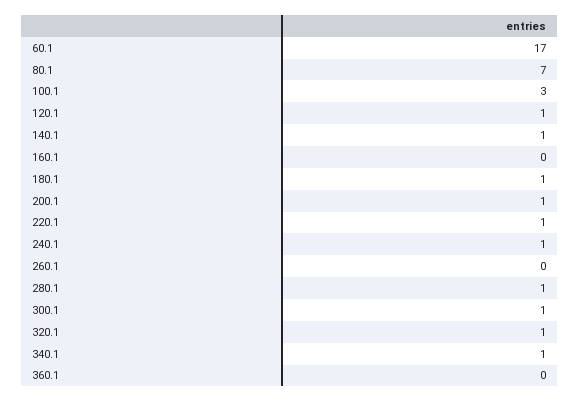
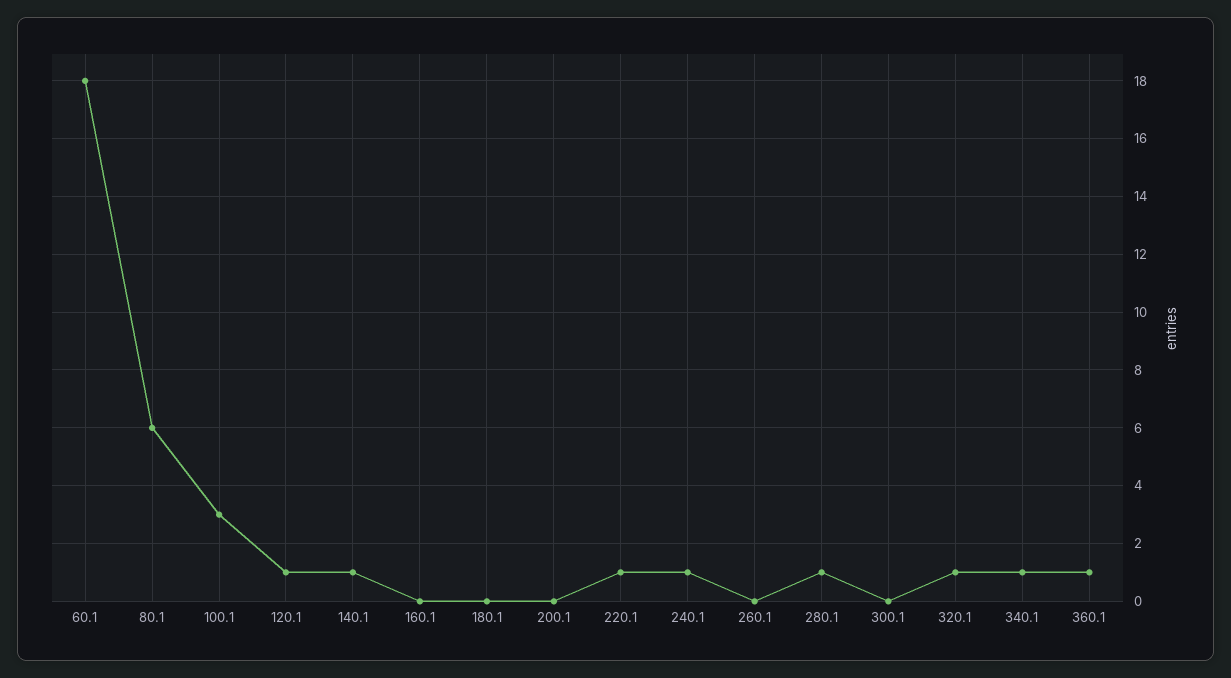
60.1: 17 -> 18
80.1: 7 -> 6
180.1: 1 -> 0
200.1: 1 -> 0
300.1: 1 -> 0
360.1: 0 -> 1

